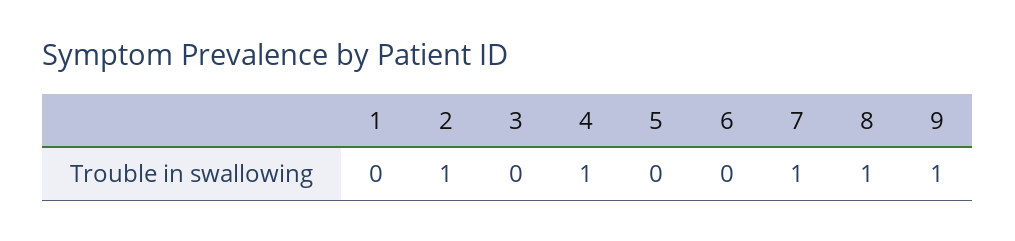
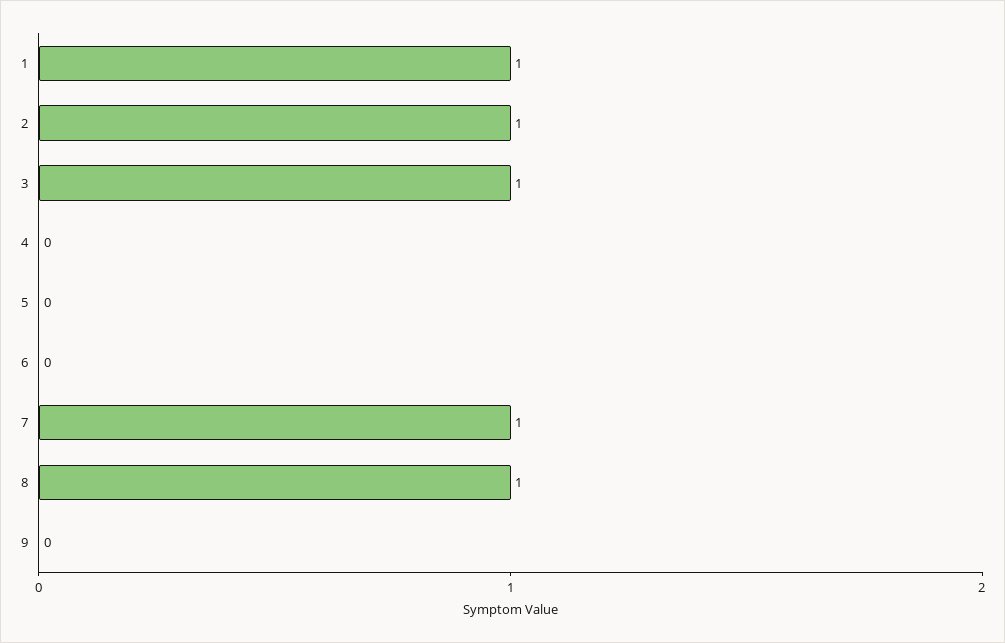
1: 0 -> 1
3: 0 -> 1
4: 1 -> 0
9: 1 -> 0

